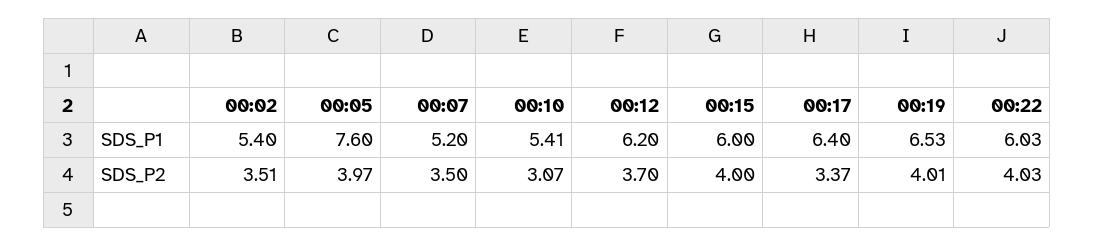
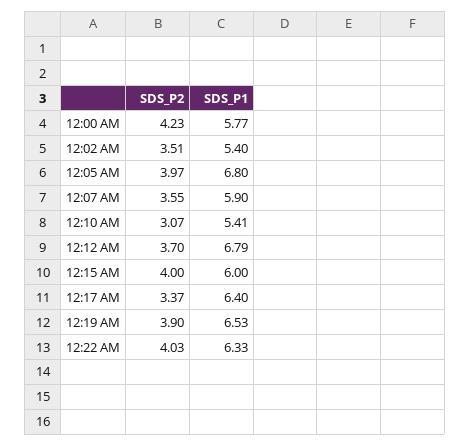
00:05, SDS_P1: 7.6 -> 6.8
00:07, SDS_P1: 5.2 -> 5.9
00:12, SDS_P1: 6.2 -> 6.79
00:22, SDS_P1: 6.03 -> 6.33
00:07, SDS_P2: 3.5 -> 3.55
00:19, SDS_P2: 4.01 -> 3.9
12:00 AM, SDS_P2: none -> 4.23
12:00 AM, SDS_P1: none -> 5.77

